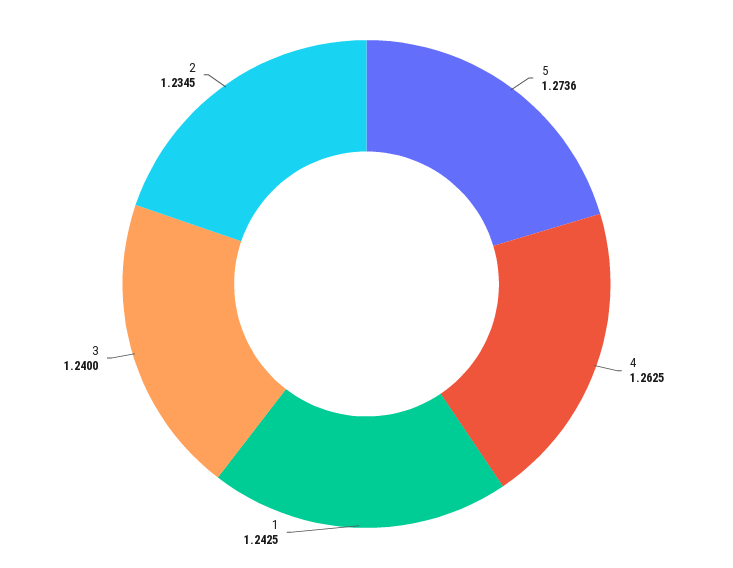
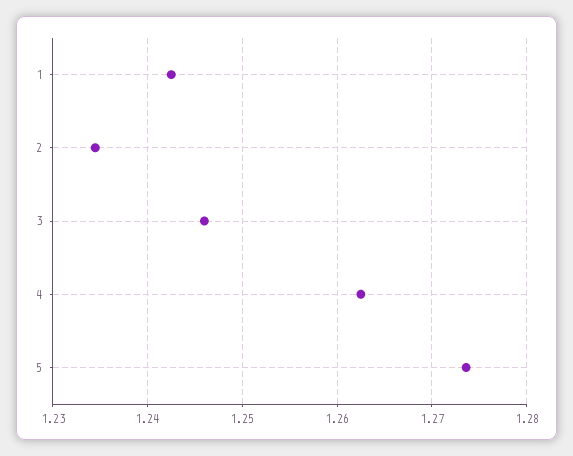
3: 1.24 -> 1.246

